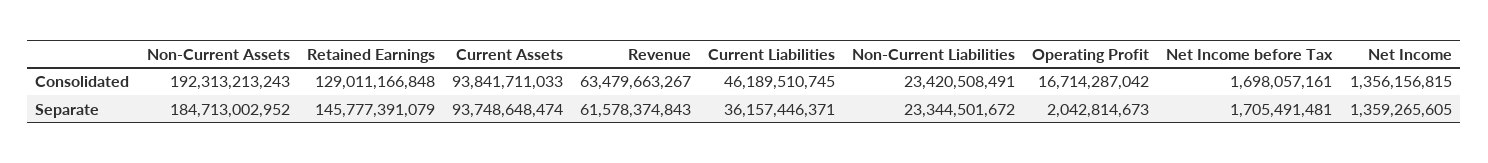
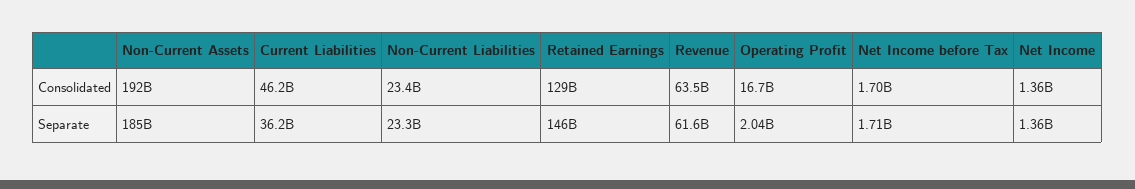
Current Assets, Consolidated: 93841711033 -> none
Current Assets, Separate: 93748648474 -> none

